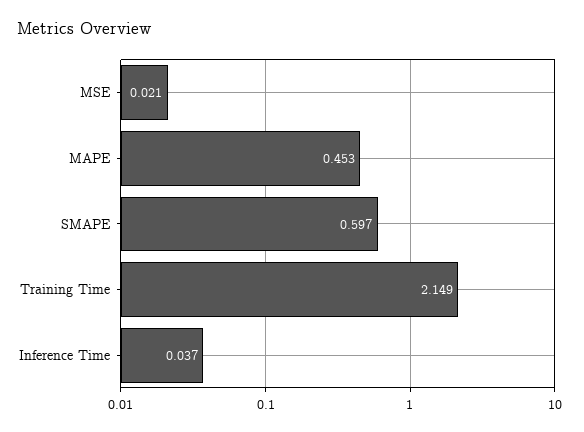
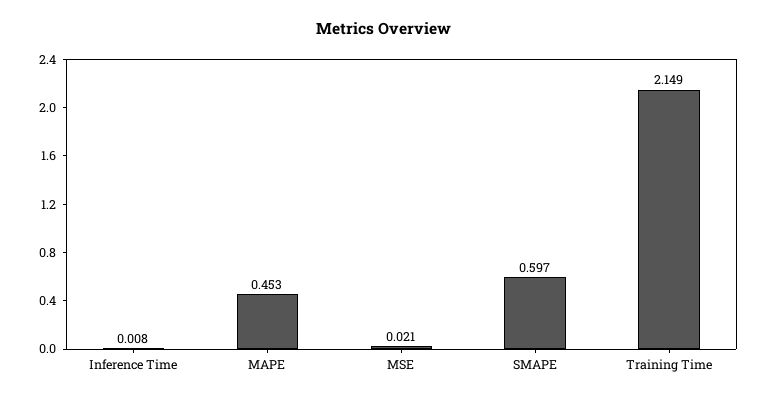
Inference Time: 0.037 -> 0.008

